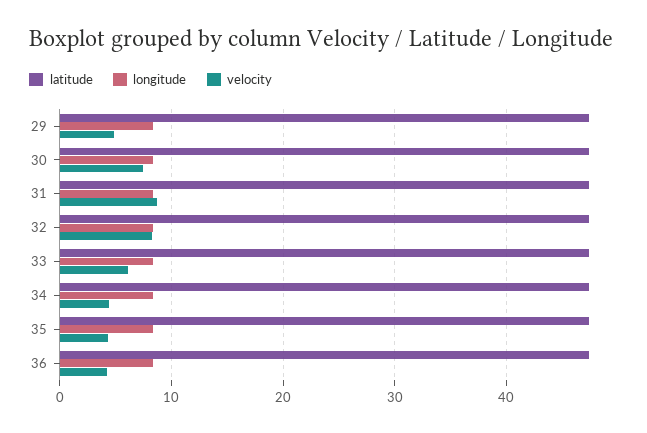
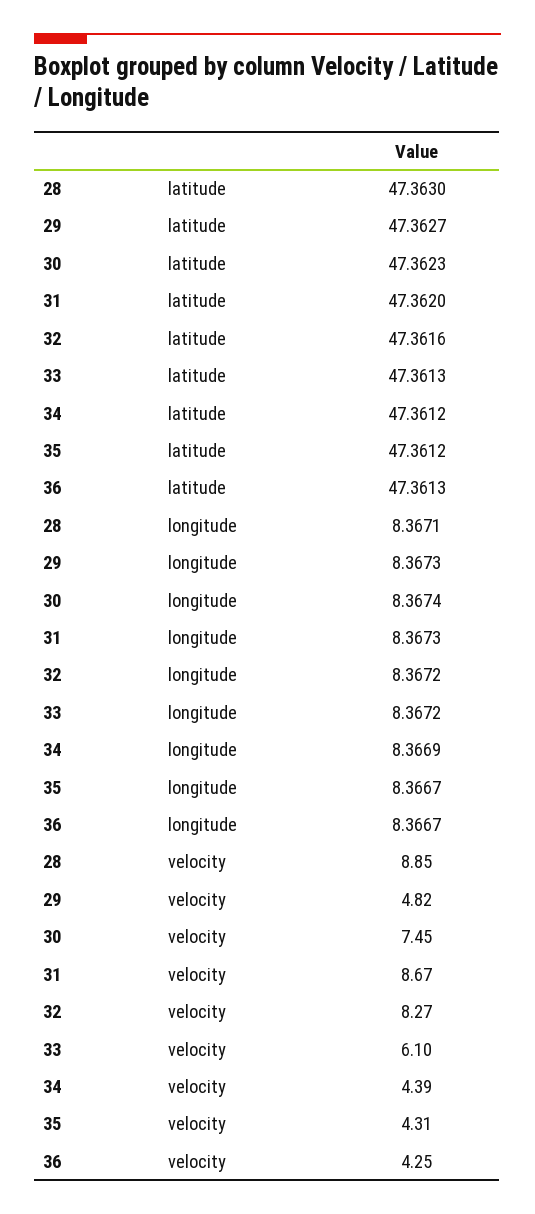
latitude, 28: none -> 47.363
longitude, 28: none -> 8.3671
velocity, 28: none -> 8.85

